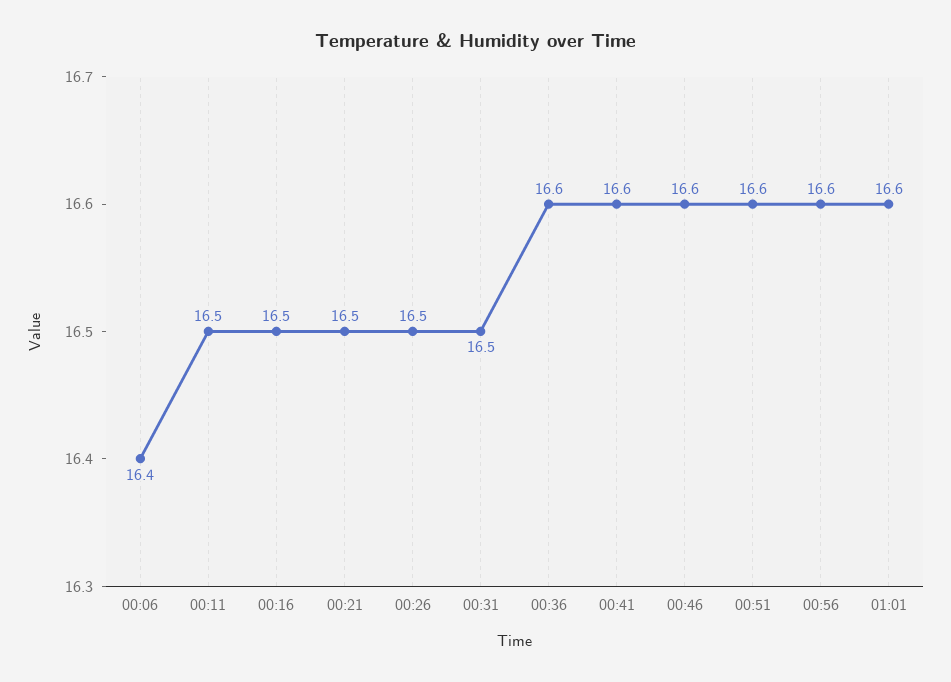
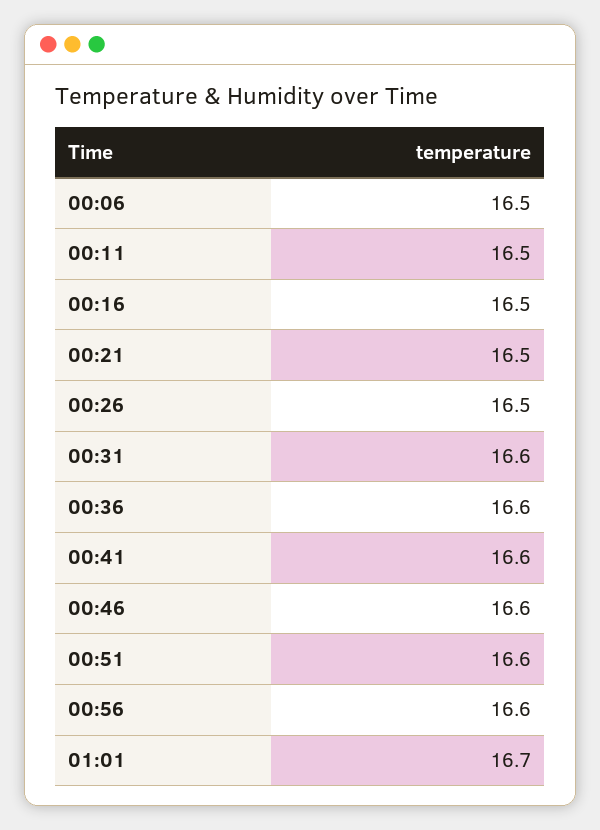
00:06: 16.4 -> 16.5
00:31: 16.5 -> 16.6
01:01: 16.6 -> 16.7

